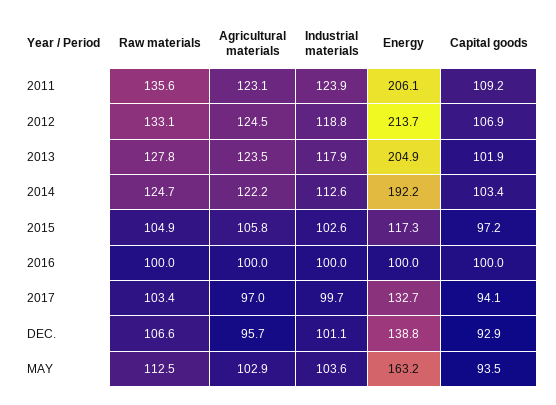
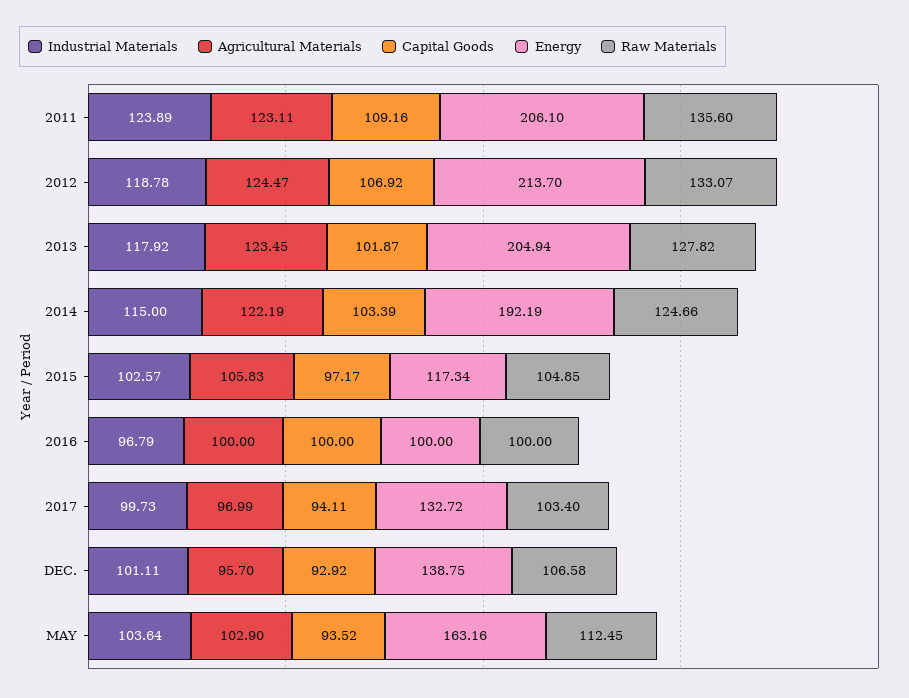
Industrial materials, 2014: 112.6 -> 115
Industrial materials, 2016: 100 -> 96.79

